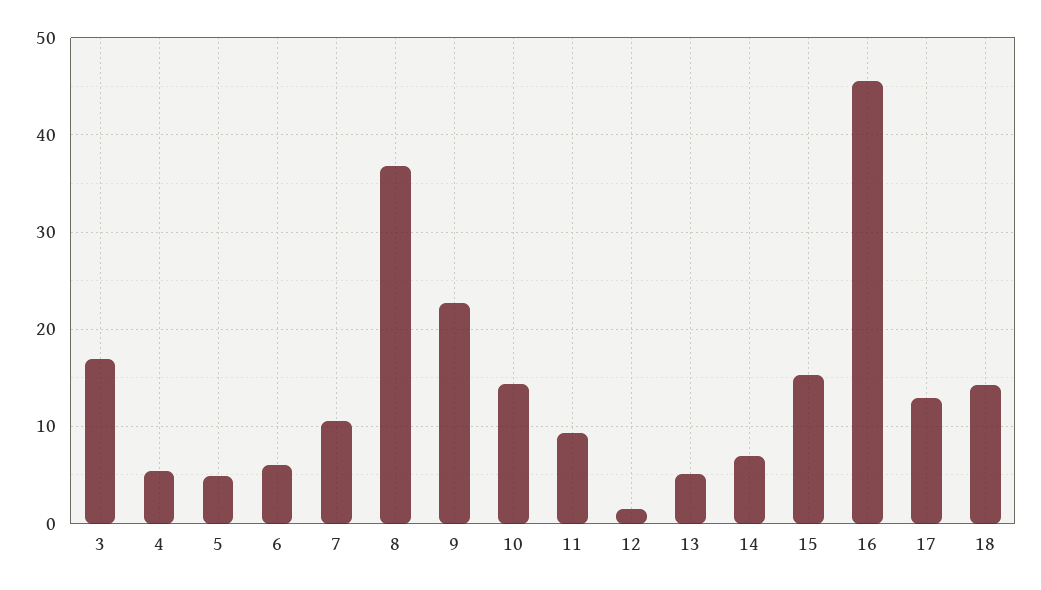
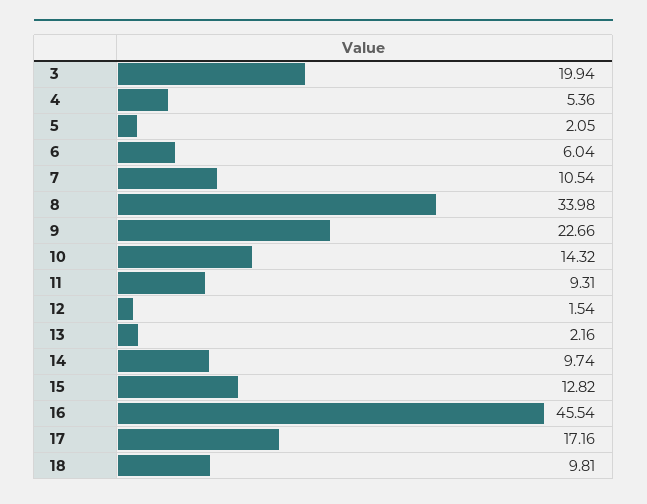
3: 17 -> 19.94
5: 5 -> 2.05
8: 37 -> 33.98
13: 5 -> 2.16
14: 7 -> 9.74
15: 15 -> 12.82
17: 13 -> 17.16
18: 14 -> 9.81

